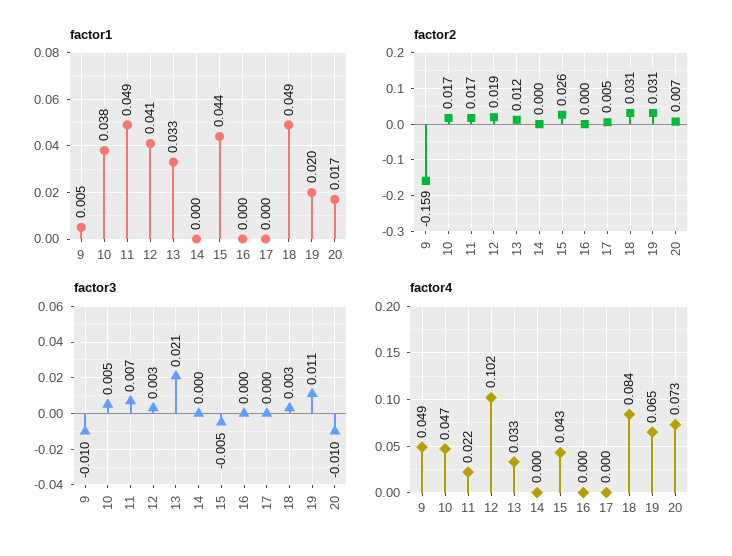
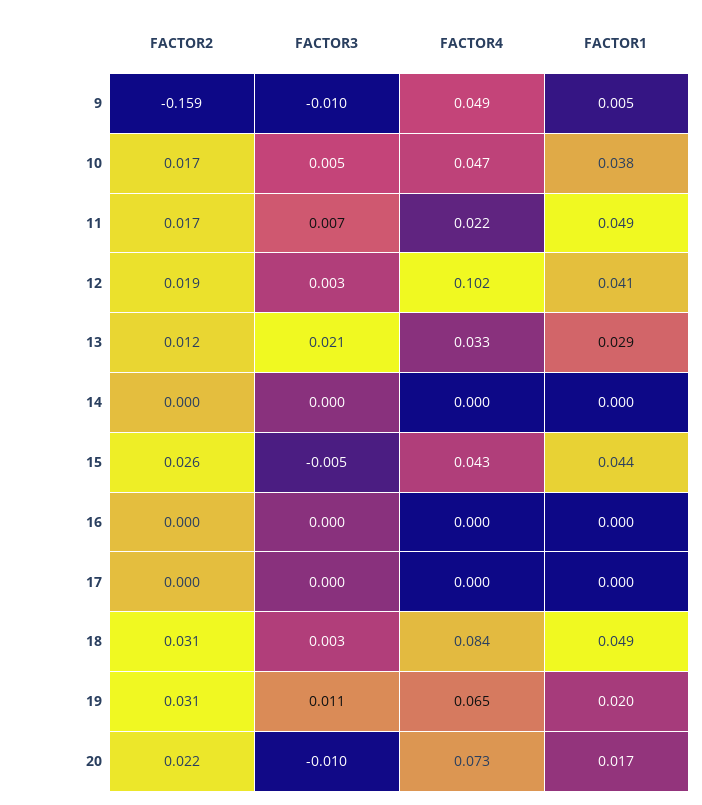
factor1, 13: 0.033 -> 0.029
factor2, 17: 0.005 -> 0
factor2, 20: 0.007 -> 0.022

